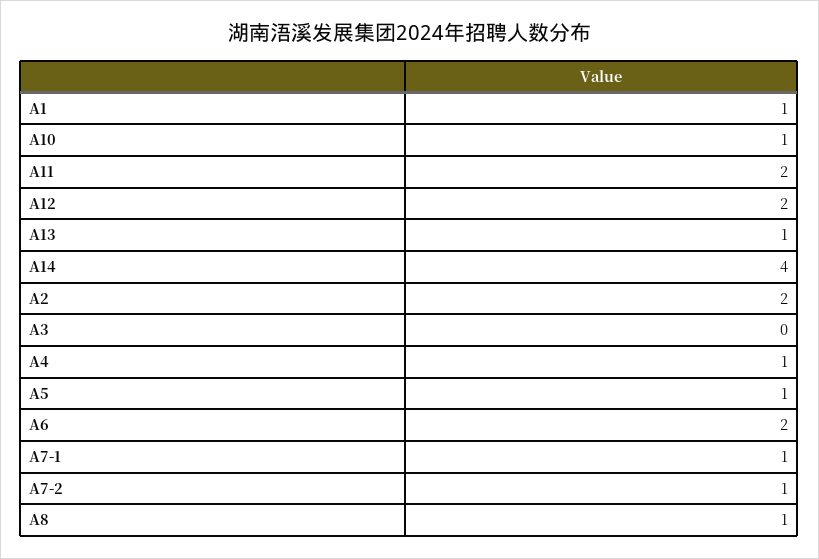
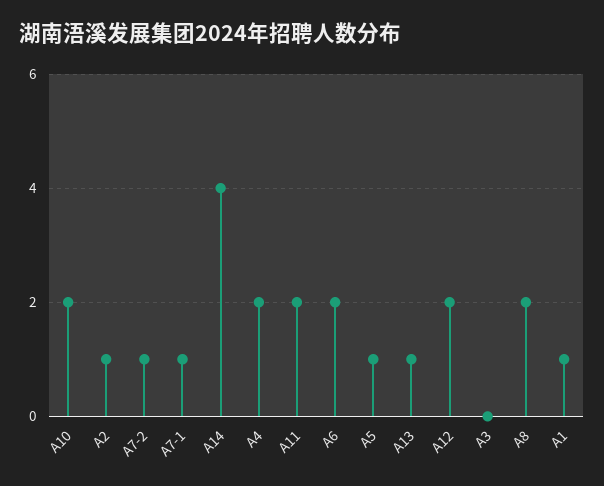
A10: 1 -> 2
A2: 2 -> 1
A4: 1 -> 2
A8: 1 -> 2

